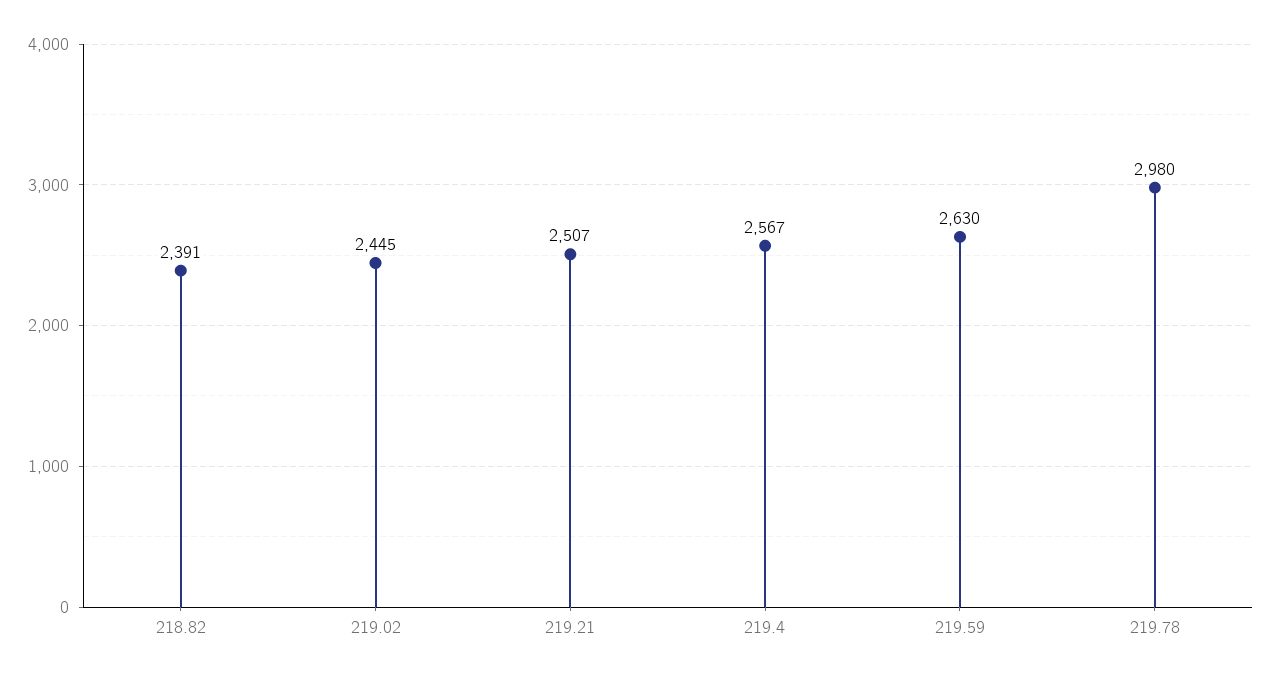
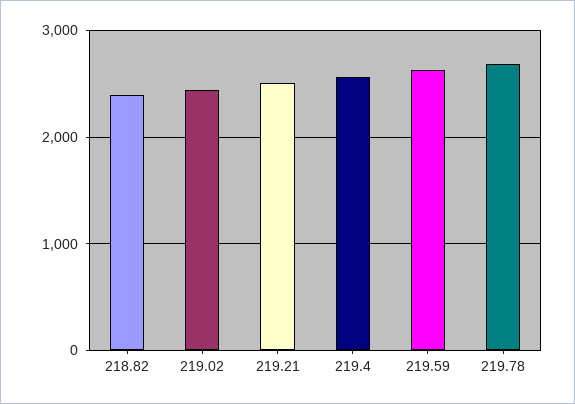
219.78: 2980 -> 2700

